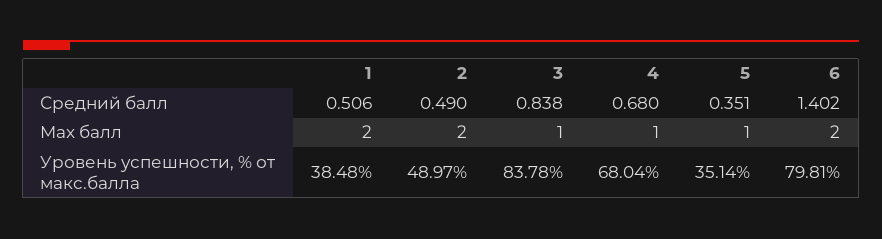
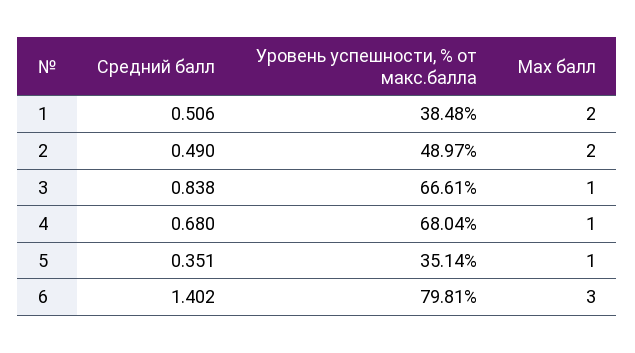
6, Max балл: 2 -> 3
3, Уровень успешности, % от макс.балла: 83.78 -> 66.61

